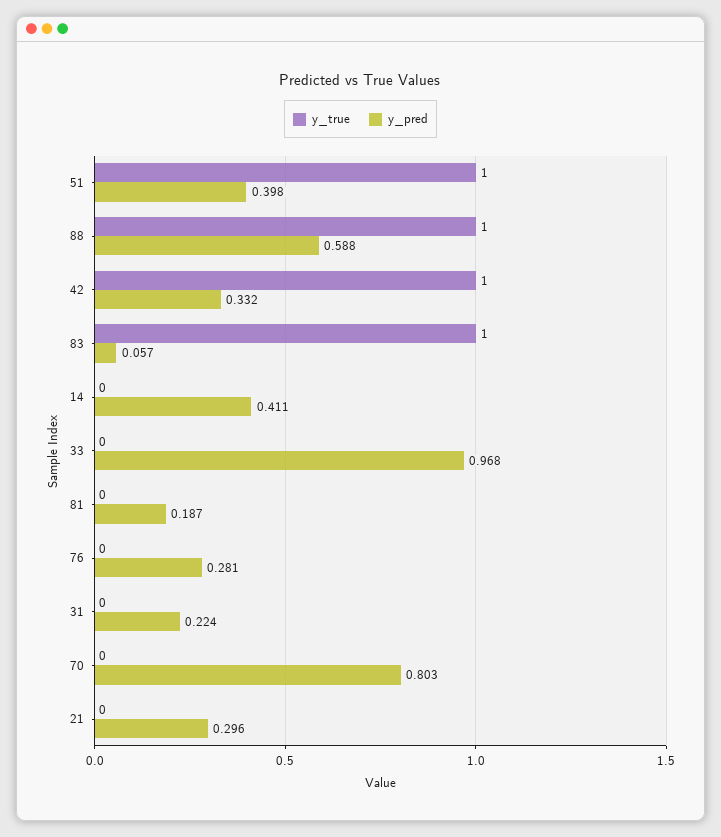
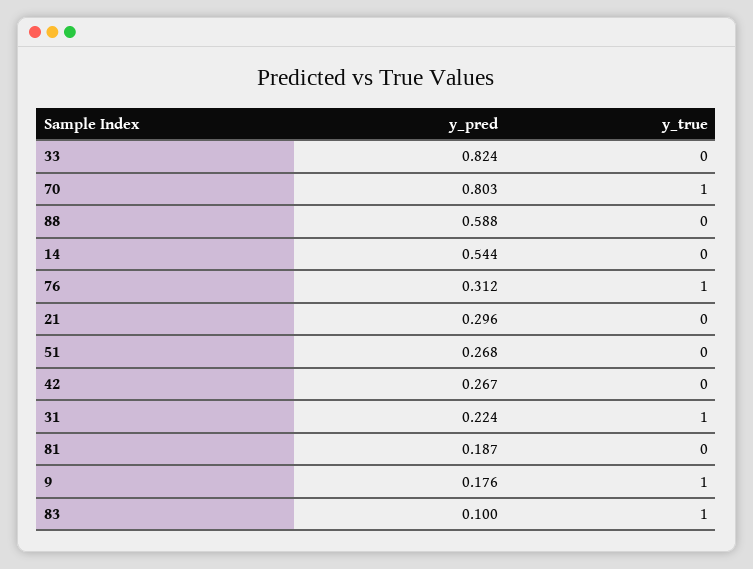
y_true, 51: 1 -> 0
y_pred, 51: 0.398 -> 0.268
y_true, 88: 1 -> 0
y_true, 42: 1 -> 0
y_pred, 42: 0.332 -> 0.267
y_pred, 83: 0.057 -> 0.1
y_pred, 14: 0.411 -> 0.544
y_pred, 33: 0.968 -> 0.824
y_true, 76: 0 -> 1
y_pred, 76: 0.281 -> 0.312
y_true, 31: 0 -> 1
y_true, 70: 0 -> 1
y_pred, 9: none -> 0.176
y_true, 9: none -> 1

